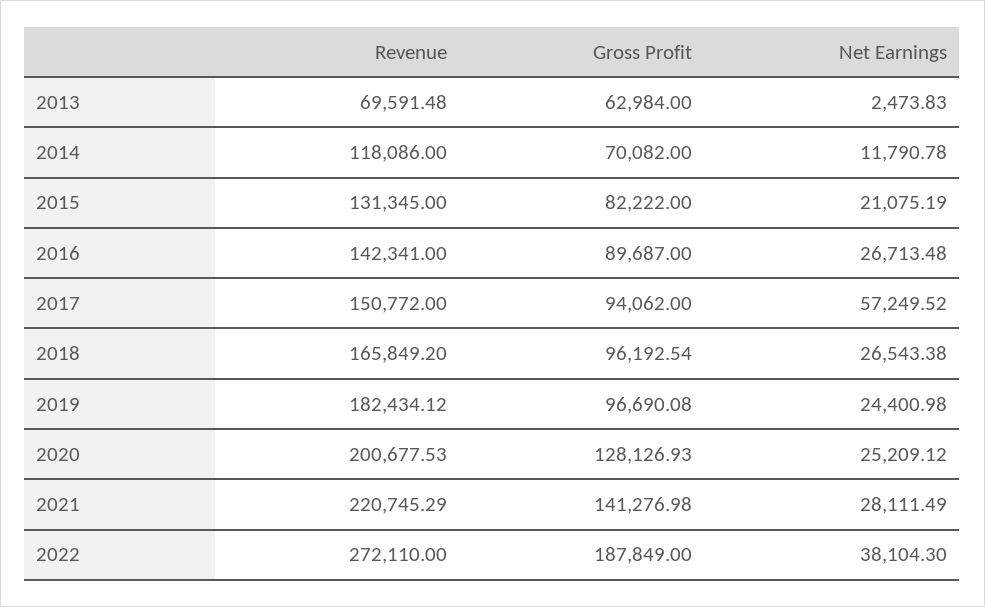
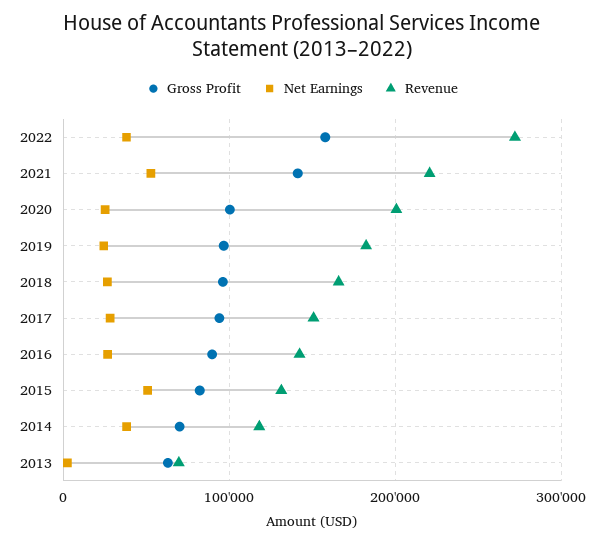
Net Earnings, 2014: 11790.78 -> 40000
Net Earnings, 2015: 21075.19 -> 50000
Net Earnings, 2017: 57249.52 -> 30000
Gross Profit, 2020: 128126.93 -> 100000
Net Earnings, 2021: 28111.49 -> 50000
Gross Profit, 2022: 187849 -> 160000

